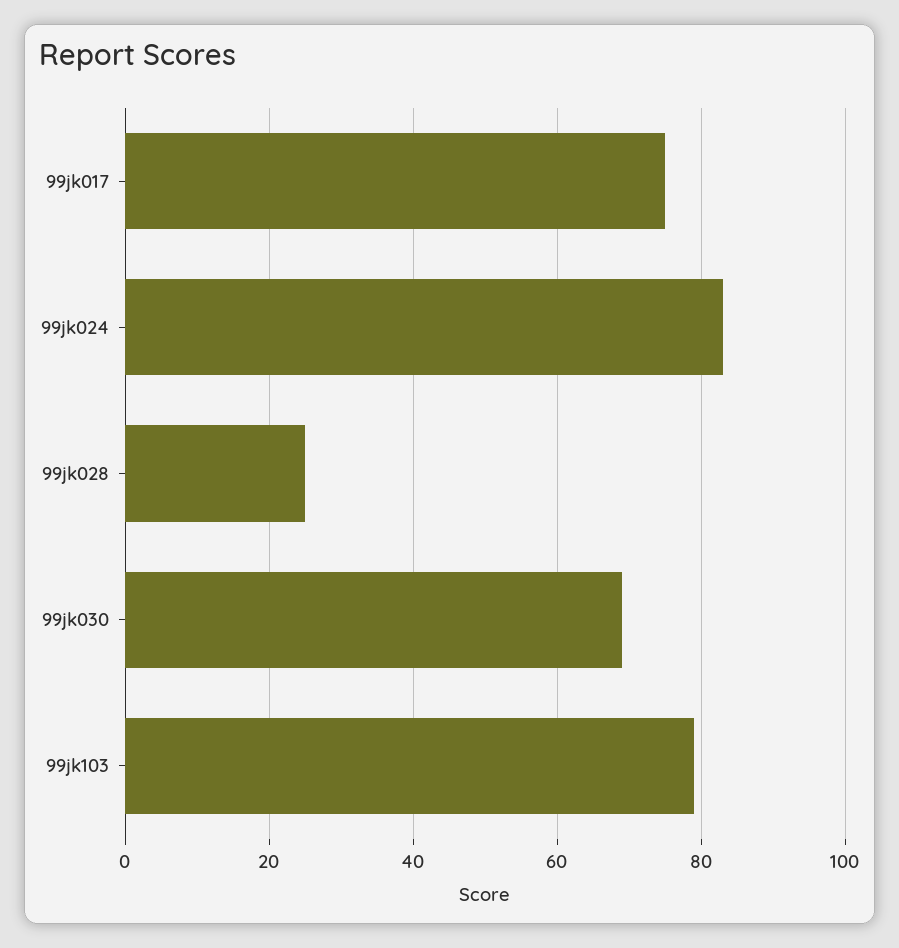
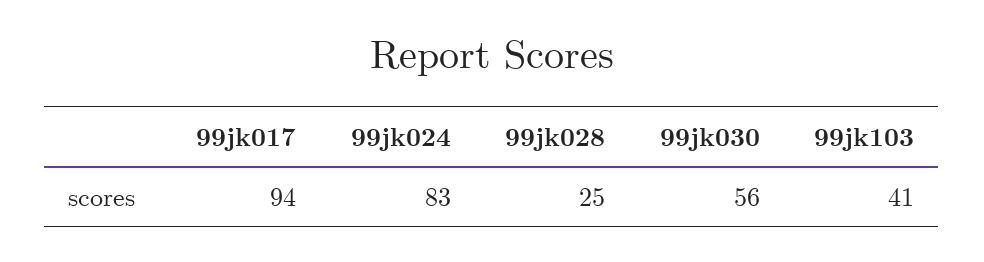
99jk017: 75 -> 94
99jk030: 70 -> 56
99jk103: 80 -> 41

